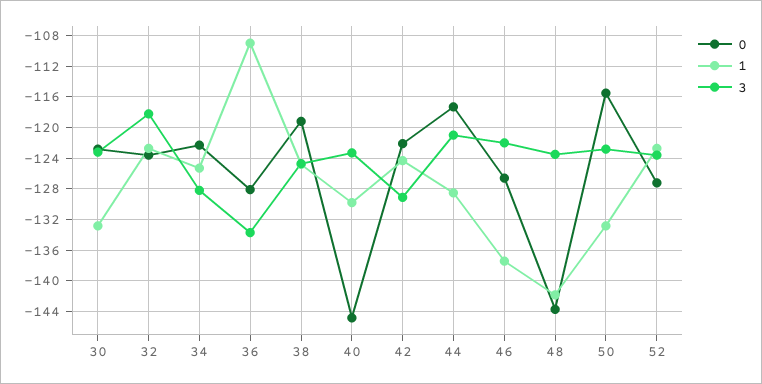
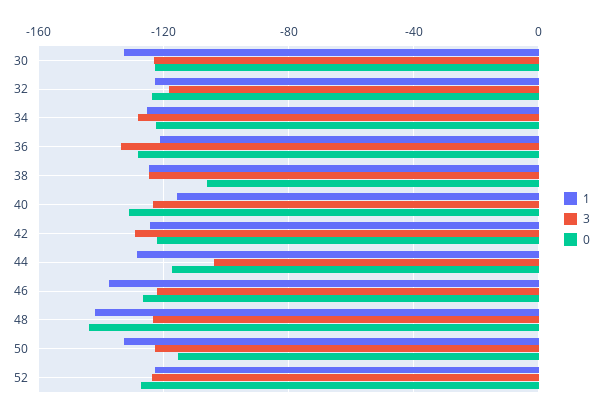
1, 36: -109 -> -120
0, 38: -119 -> -105
0, 40: -145 -> -130
1, 40: -130 -> -115
3, 44: -121 -> -105

